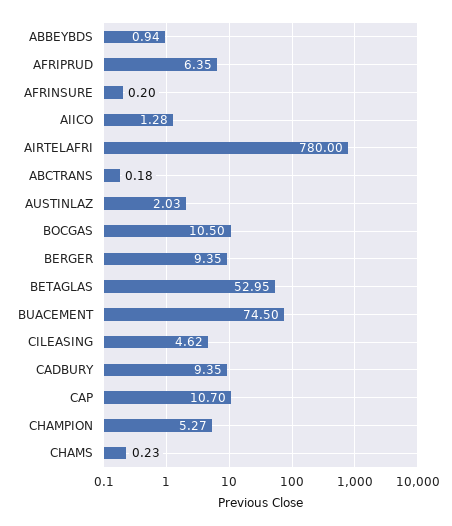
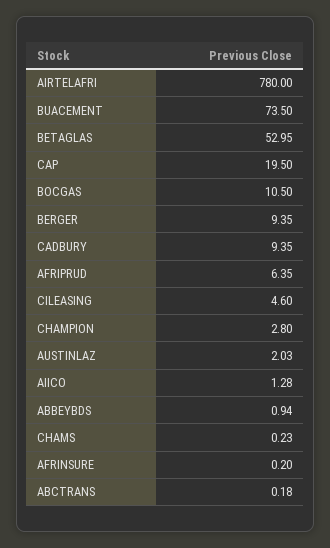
BUACEMENT: 74.5 -> 73.5
CILEASING: 4.62 -> 4.6
CAP: 10.7 -> 19.5
CHAMPION: 5.27 -> 2.8

